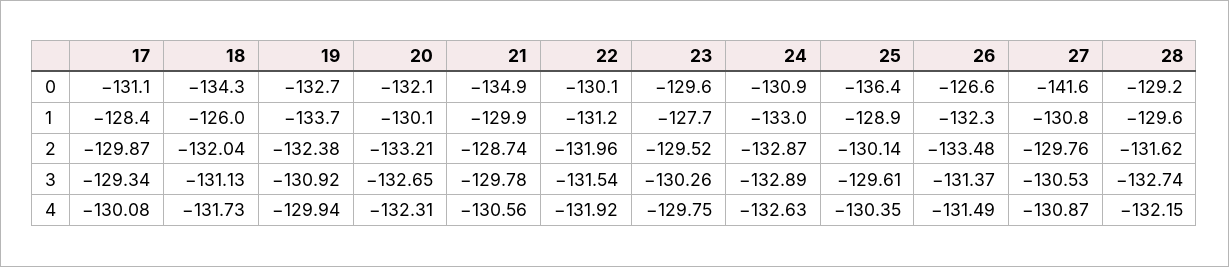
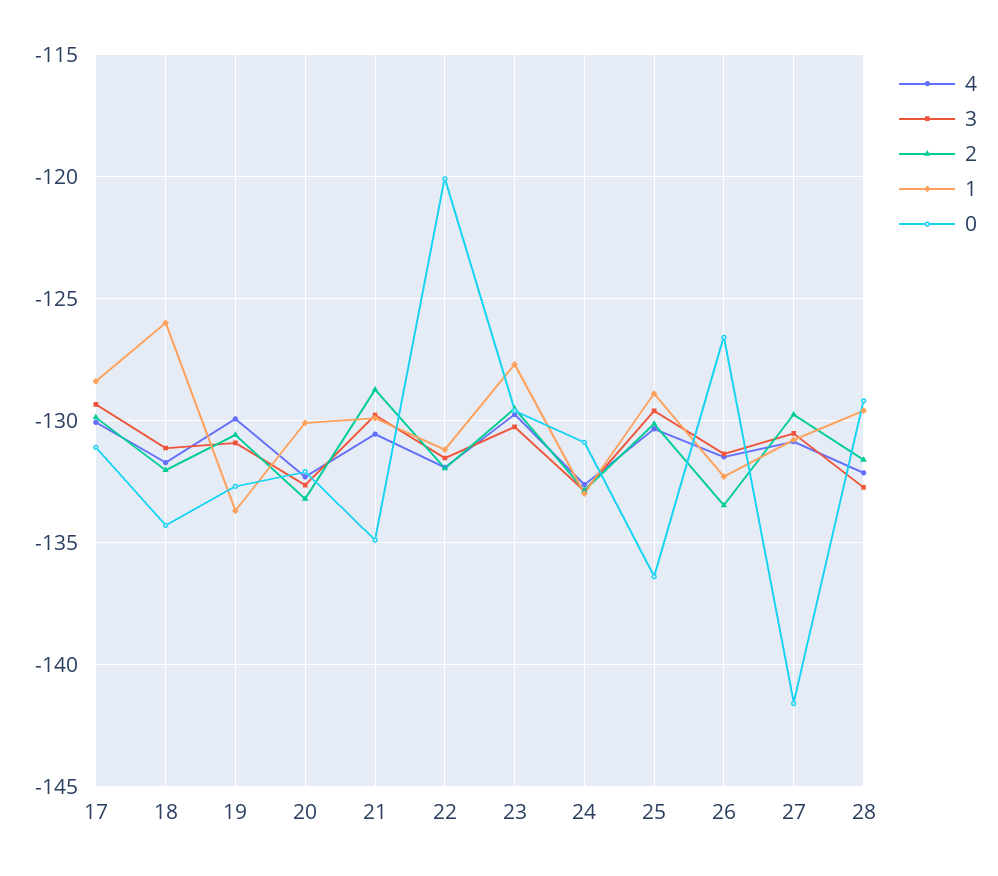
0, 22: -130.1 -> -120
2, 19: -132.38 -> -130.5

